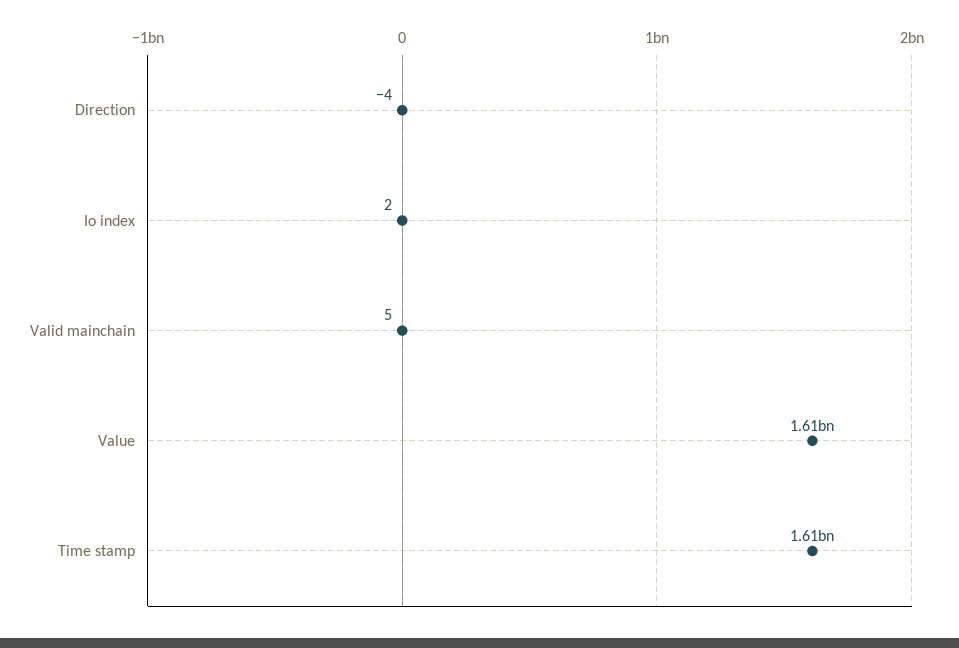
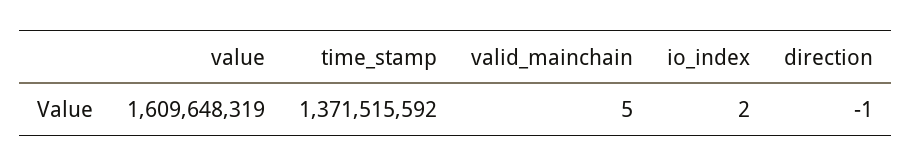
Direction: -4 -> -1
Time stamp: 1610000000 -> 1371515592

